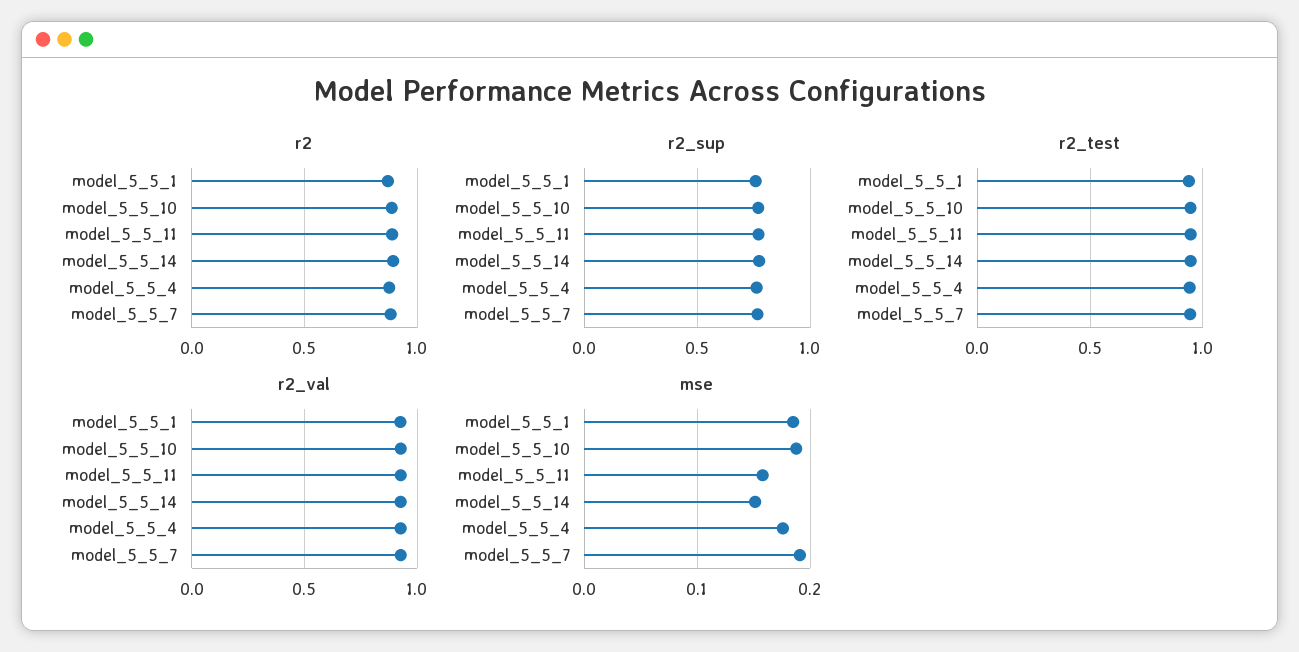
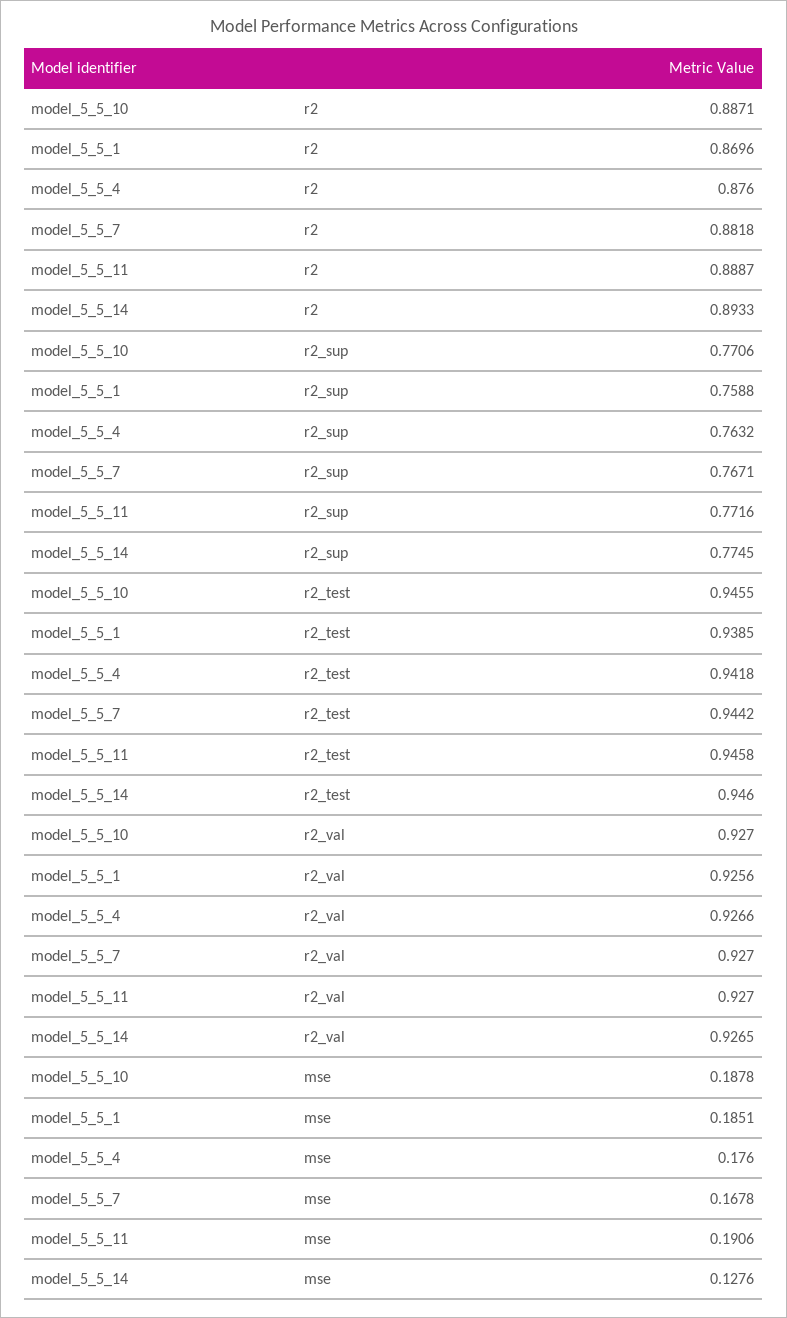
mse, model_5_5_11: 0.16 -> 0.1906
mse, model_5_5_14: 0.15 -> 0.1276
mse, model_5_5_7: 0.19 -> 0.1678

